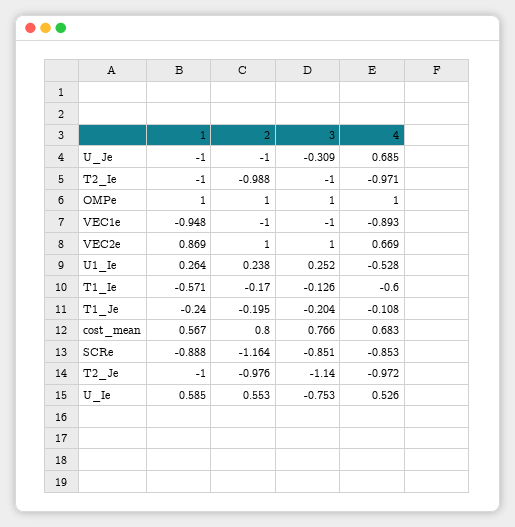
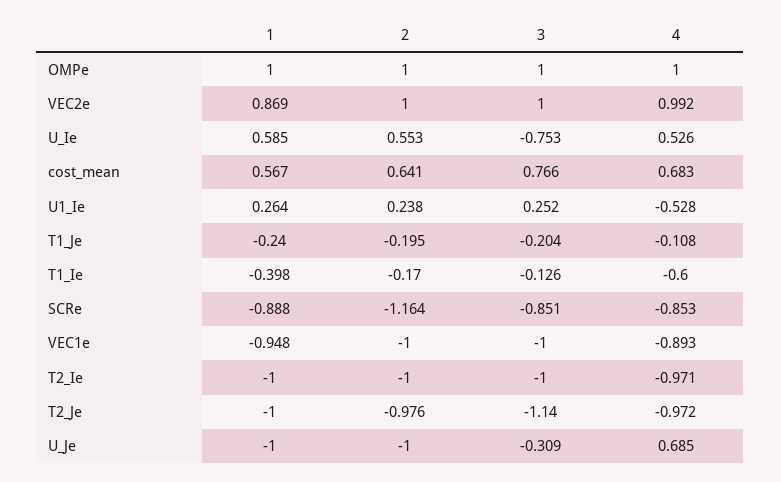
2, T2_Ie: -0.988 -> -1
4, VEC2e: 0.669 -> 0.992
1, T1_Ie: -0.571 -> -0.398
2, cost_mean: 0.8 -> 0.641

